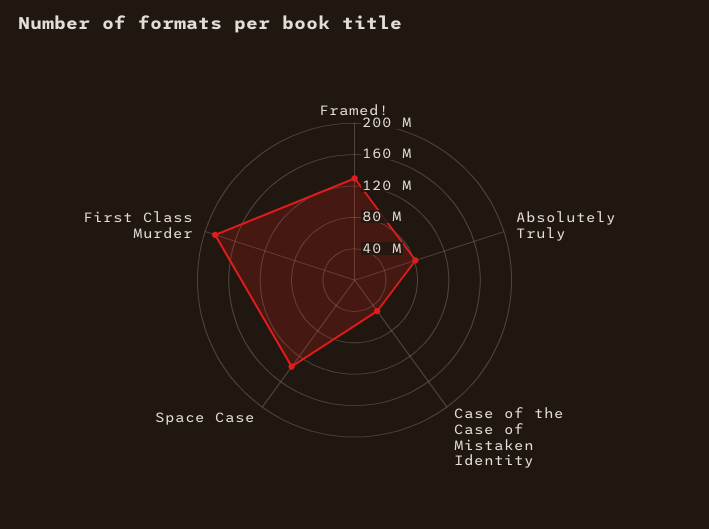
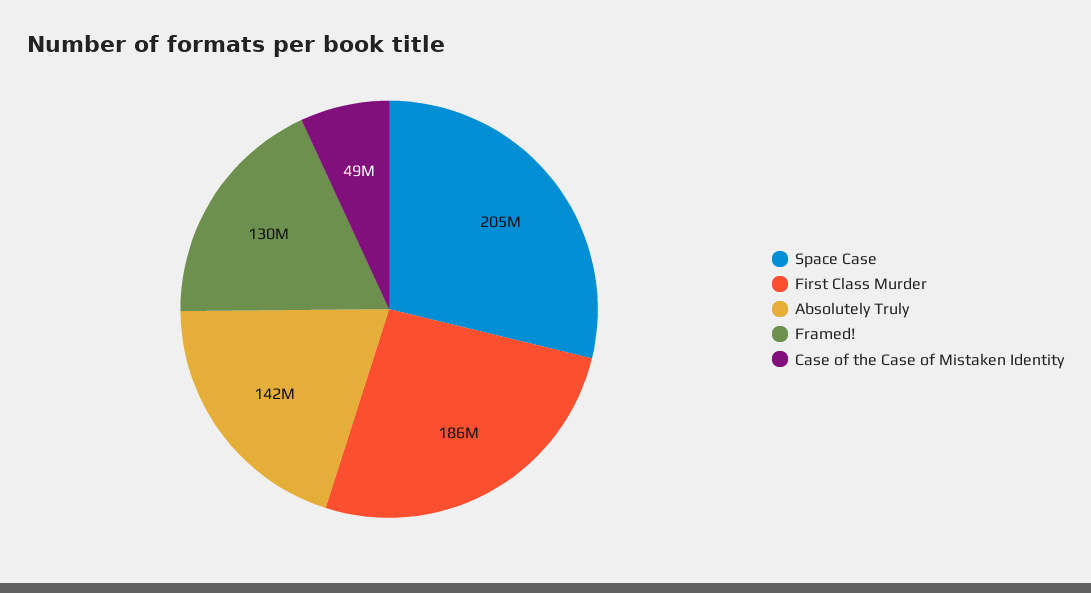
Absolutely Truly: 80000000 -> 142000000
Space Case: 140000000 -> 205000000

